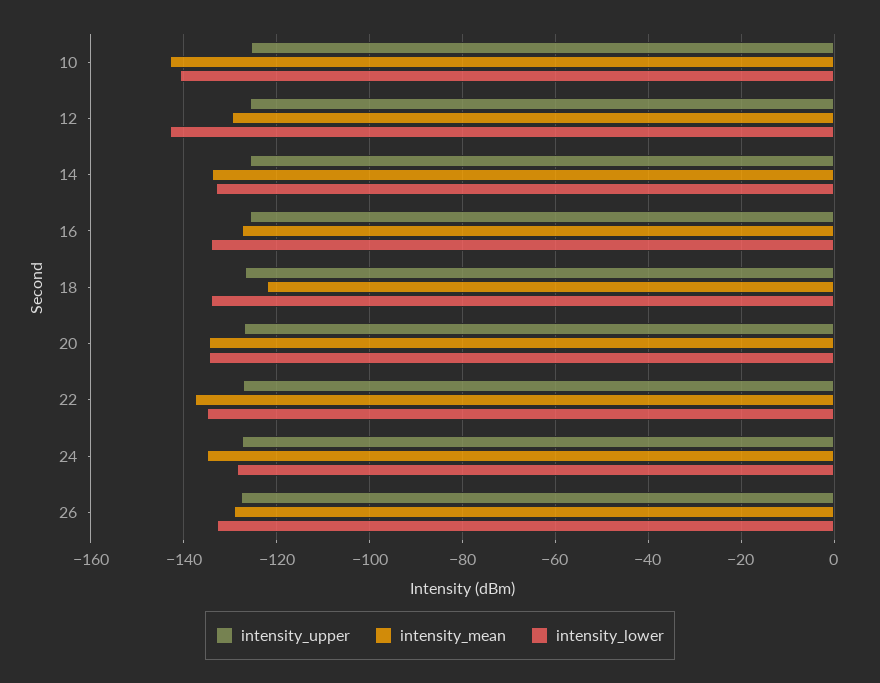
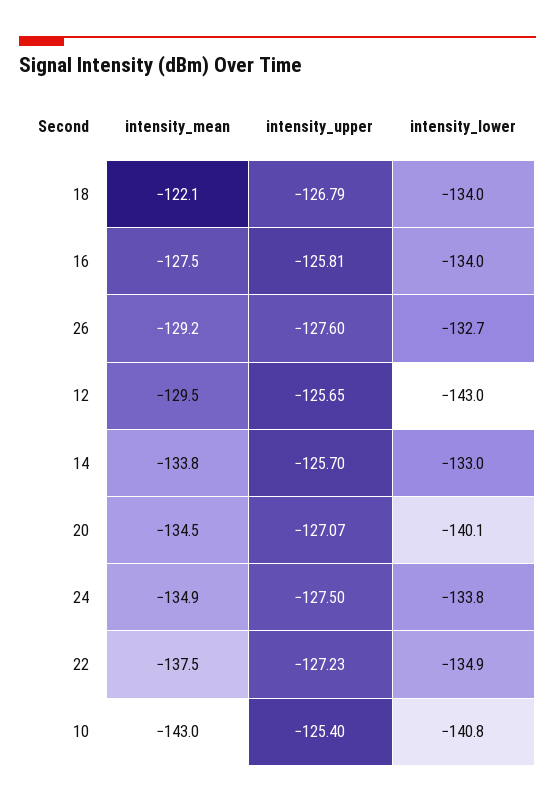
intensity_lower, 20: -134 -> -140.1
intensity_lower, 24: -128 -> -133.8

